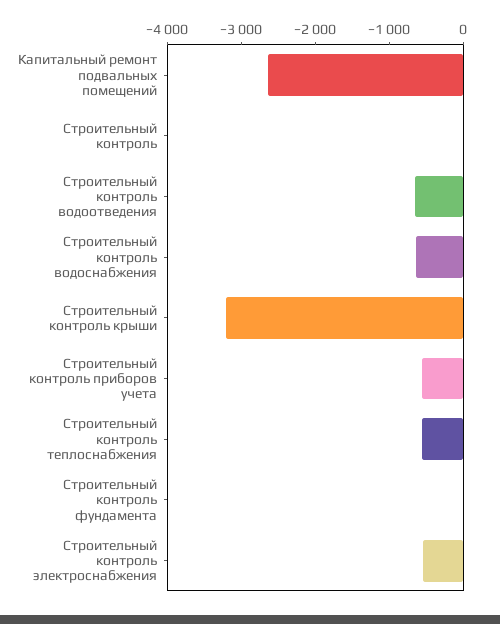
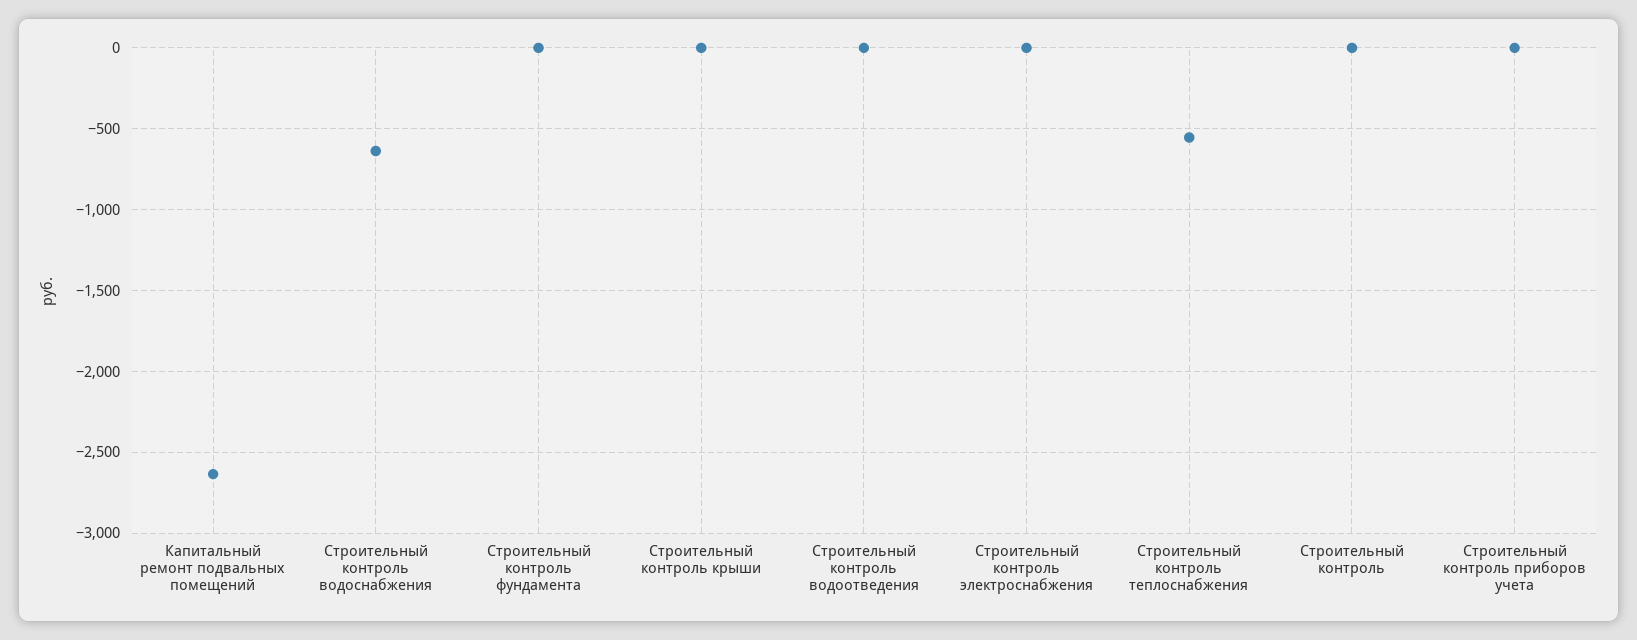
Строительный контроль водоотведения: -600 -> 0
Строительный контроль крыши: -3200 -> 0
Строительный контроль приборов учета: -600 -> 0
Строительный контроль электроснабжения: -600 -> 0

